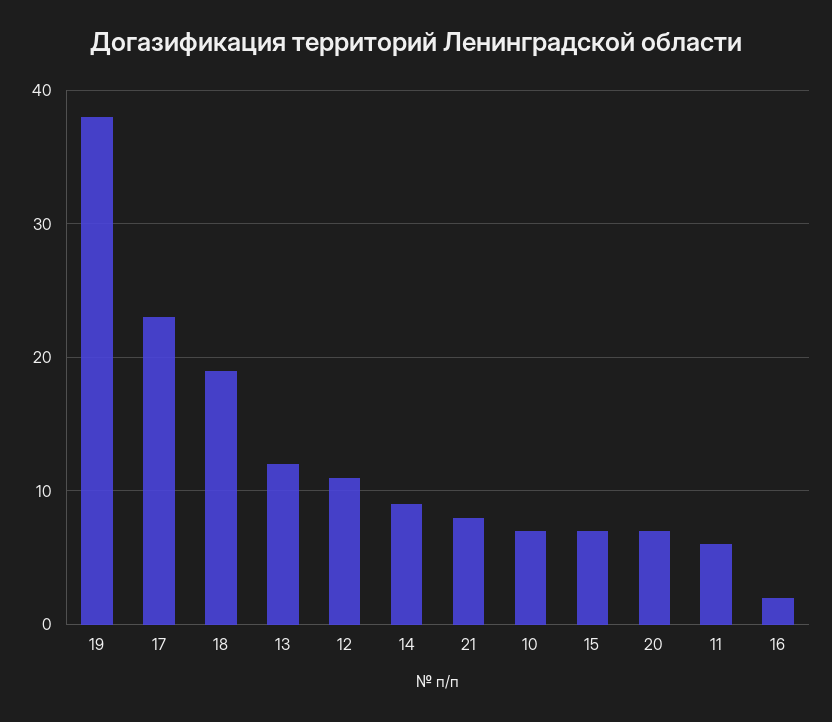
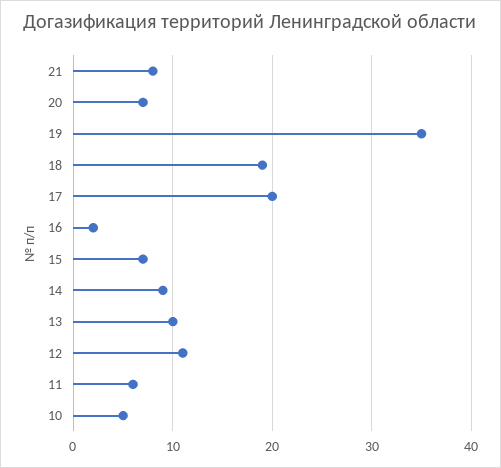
19: 38 -> 35
17: 23 -> 20
13: 12 -> 10
10: 7 -> 5

